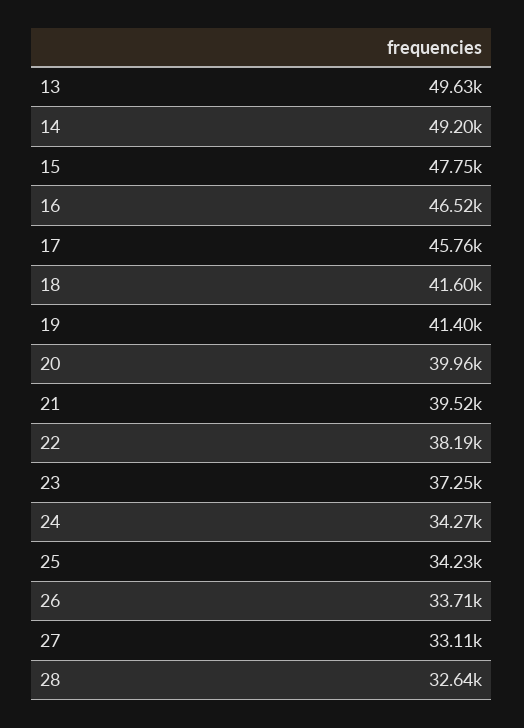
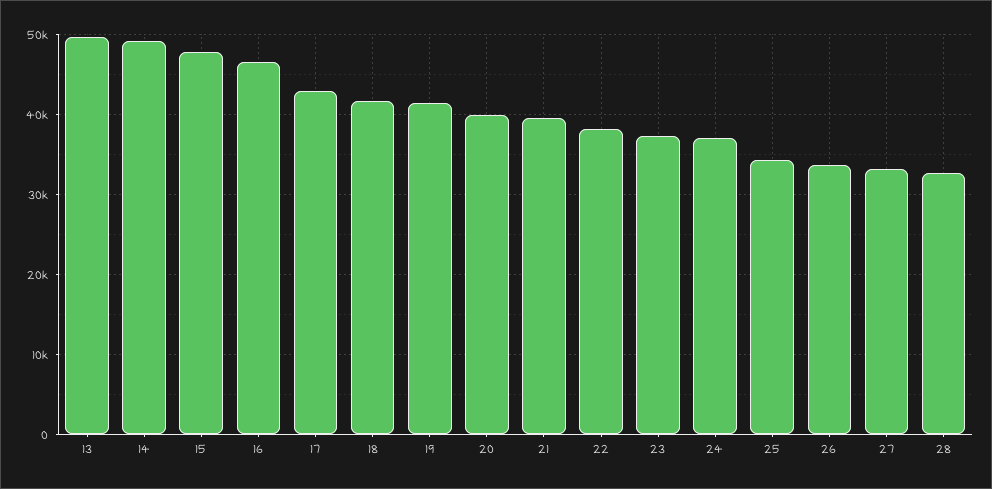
17: 45760 -> 43000
24: 34270 -> 37000

